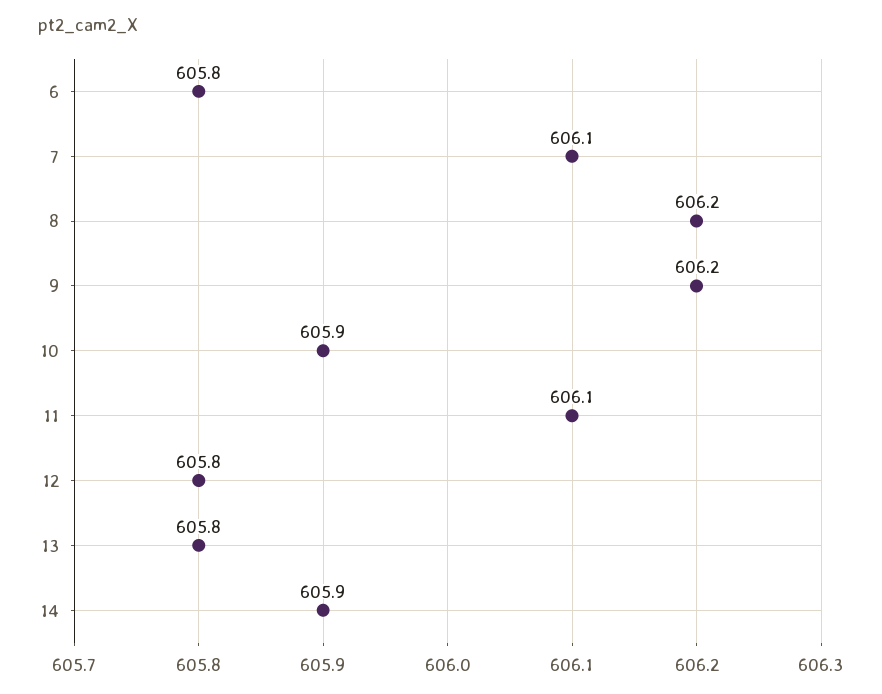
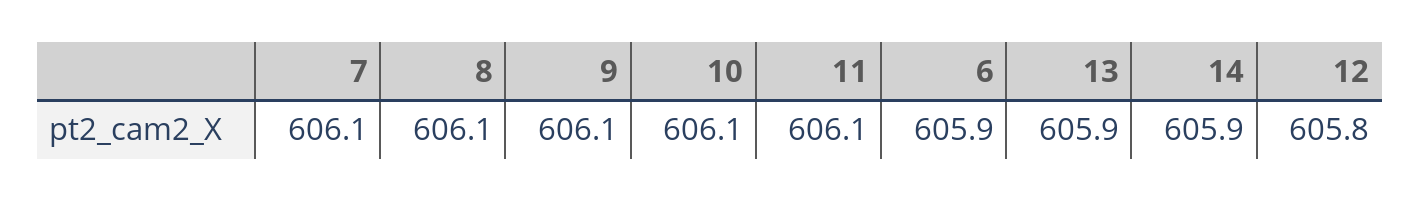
6: 605.8 -> 605.9
8: 606.2 -> 606.1
9: 606.2 -> 606.1
10: 605.9 -> 606.1
13: 605.8 -> 605.9

